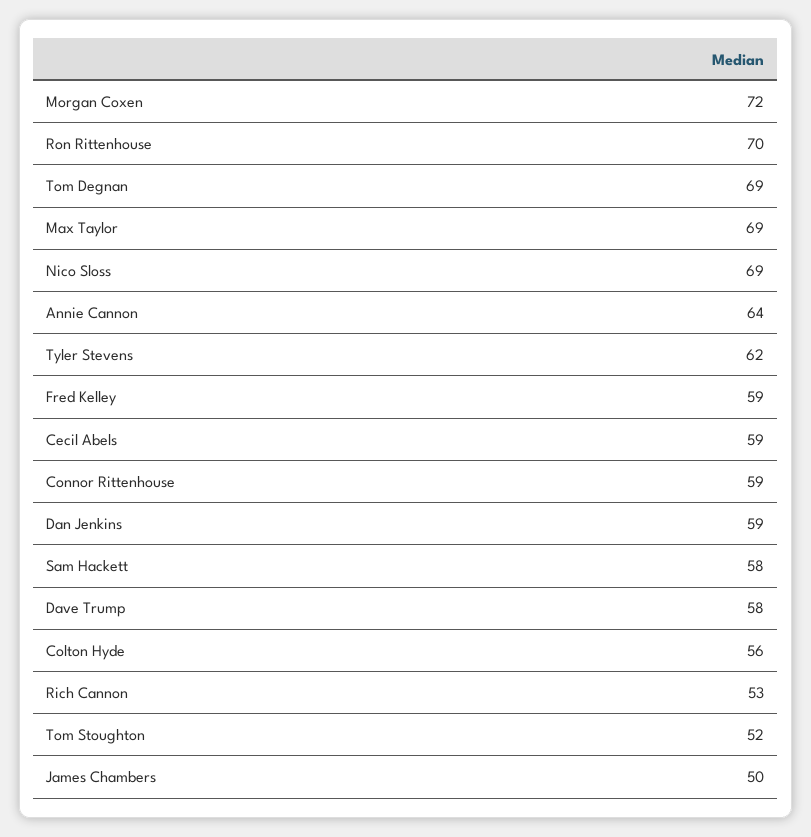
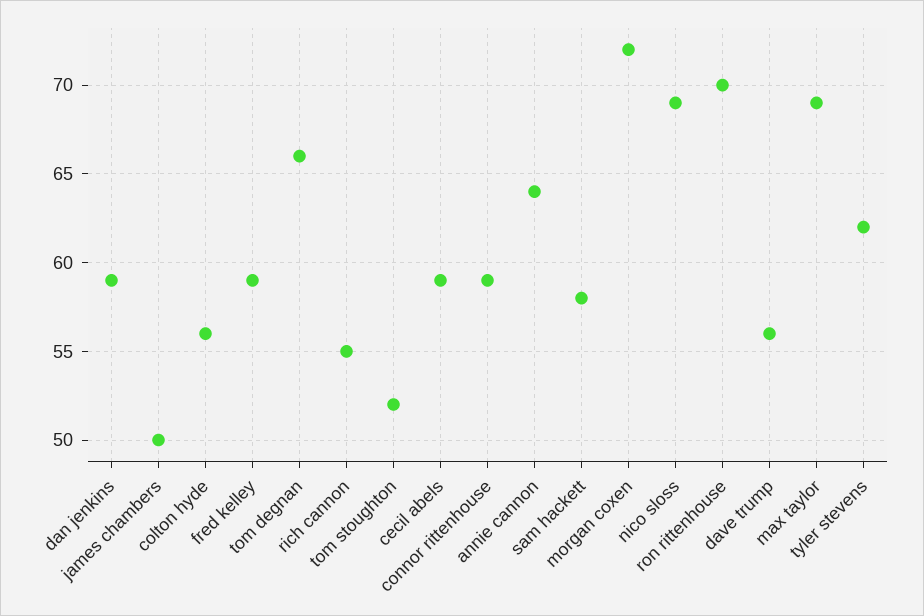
Tom Degnan: 69 -> 66
Dave Trump: 58 -> 56
Rich Cannon: 53 -> 55

